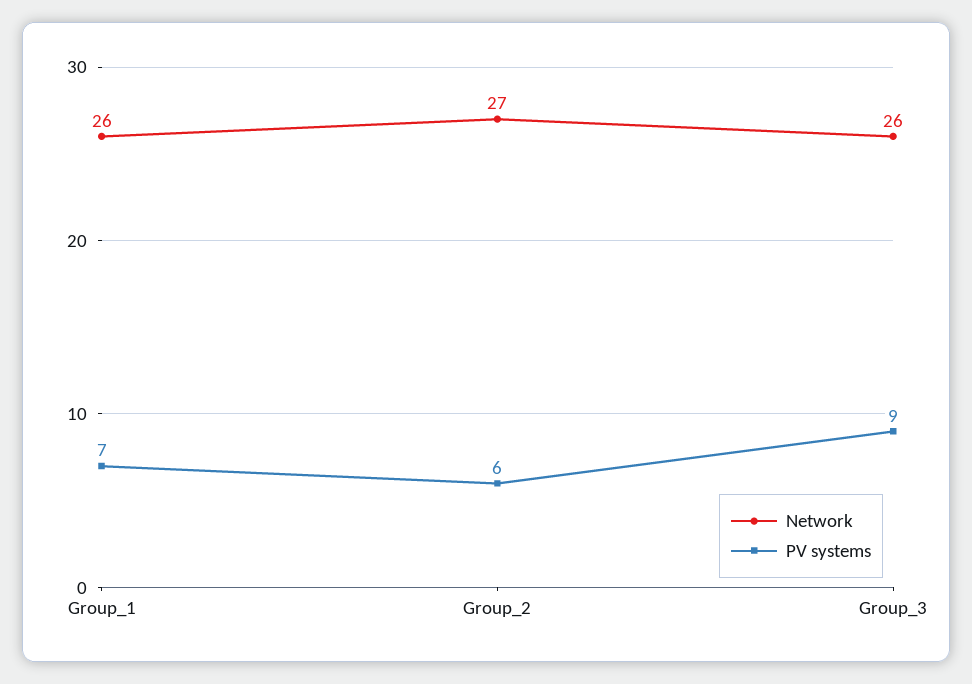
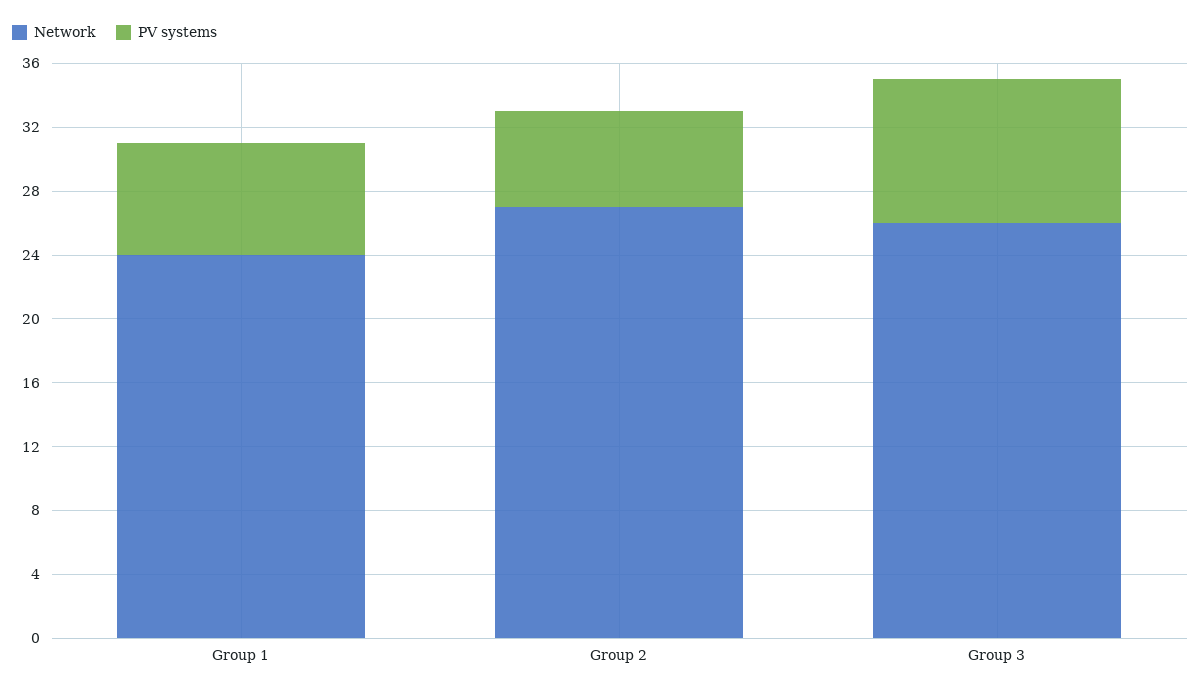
Network, Group_1: 26 -> 24

